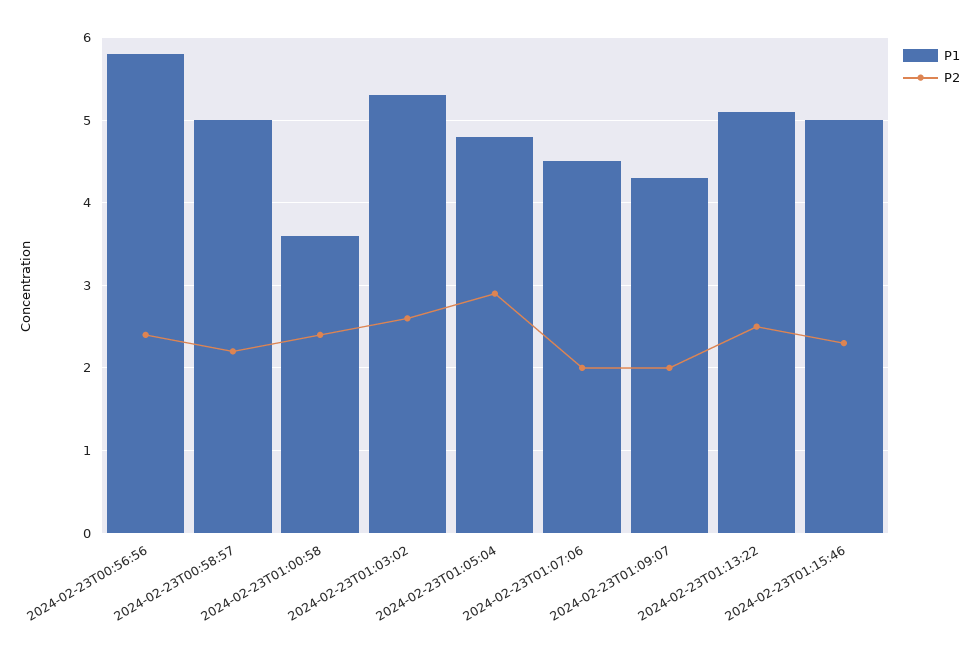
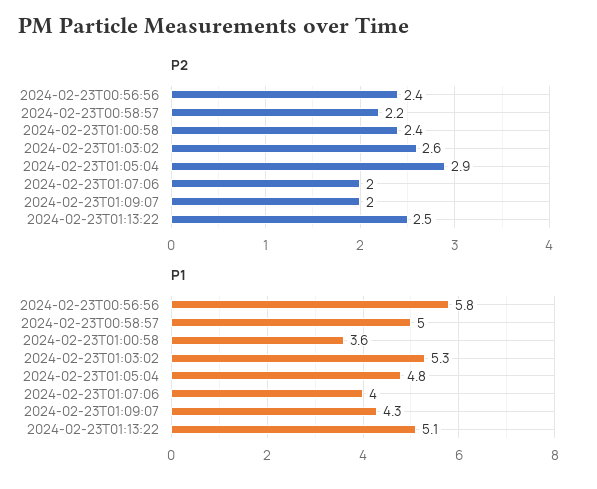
P1, 2024-02-23T01:07:06: 4.5 -> 4
P1, 2024-02-23T01:15:46: 5 -> none
P2, 2024-02-23T01:15:46: 2.3 -> none

